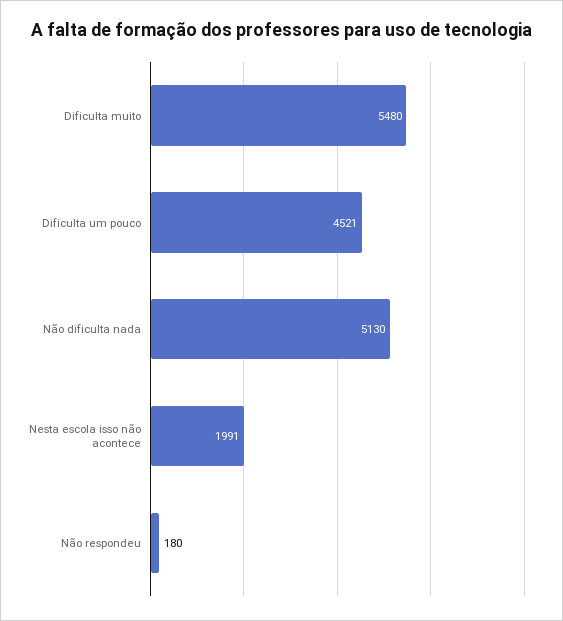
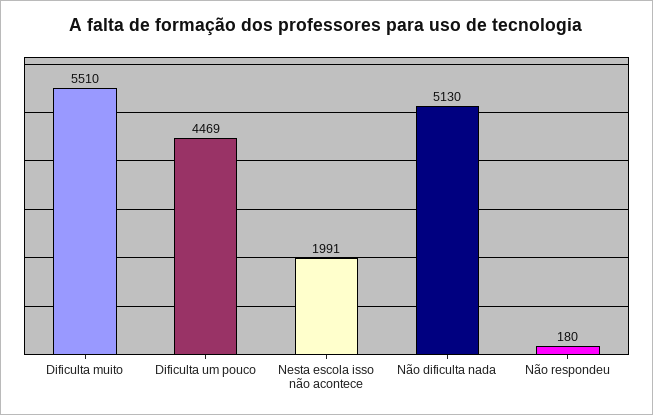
Dificulta muito: 5480 -> 5510
Dificulta um pouco: 4521 -> 4469

